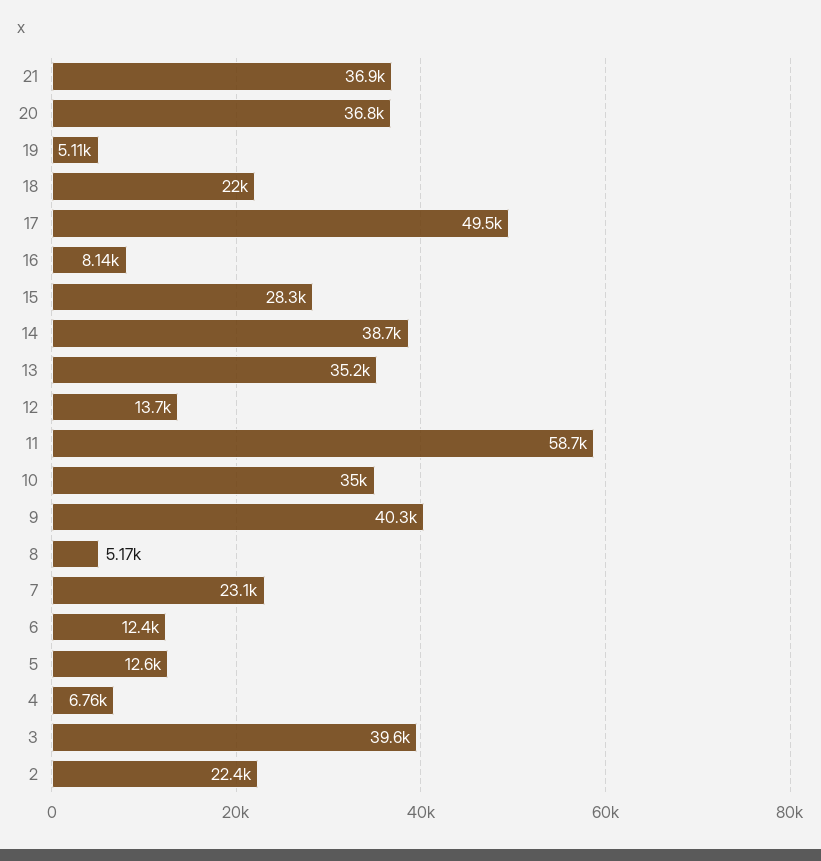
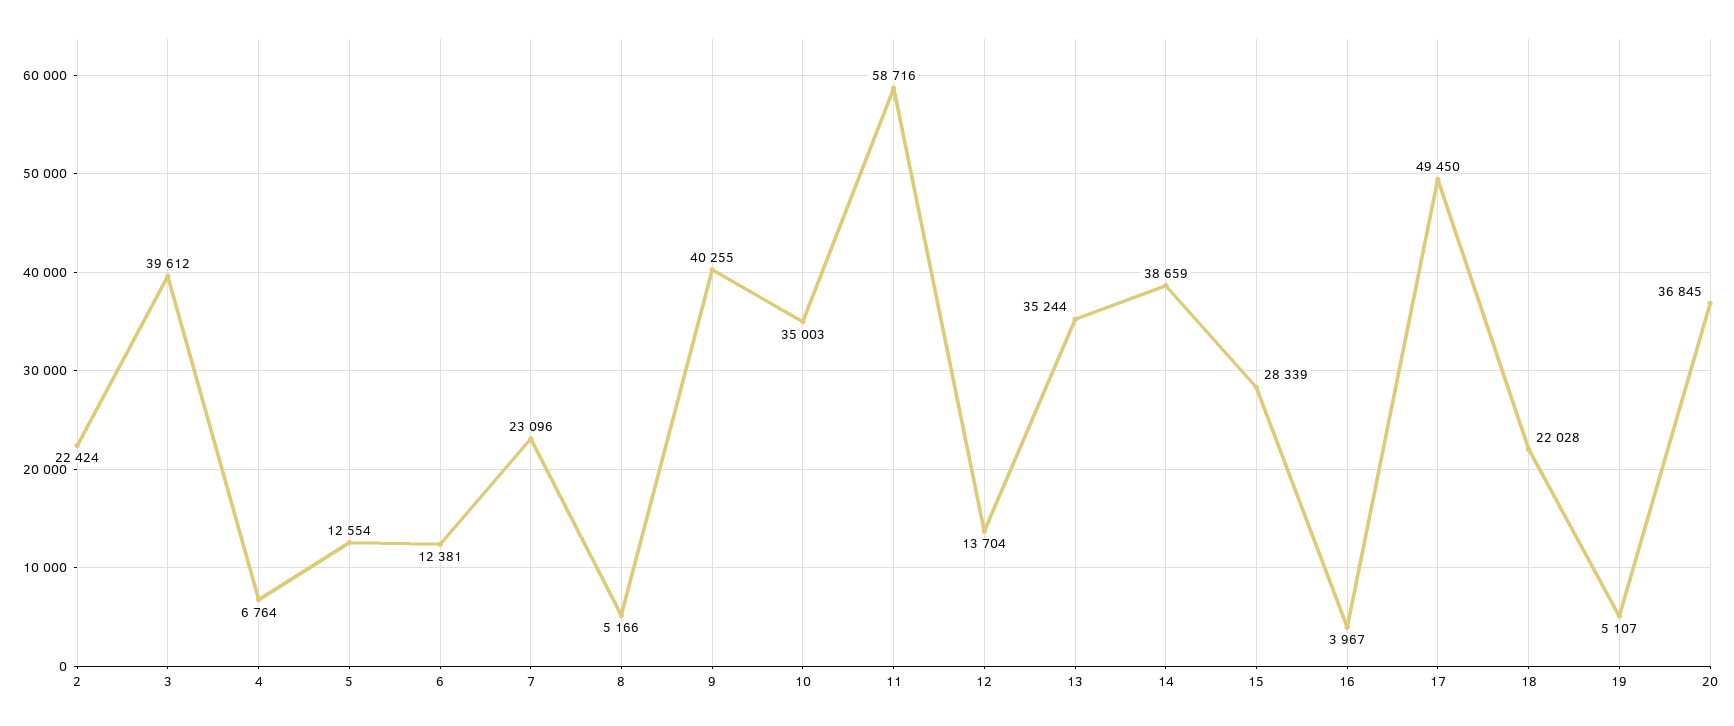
21: 36900 -> none
16: 8140 -> 3967

